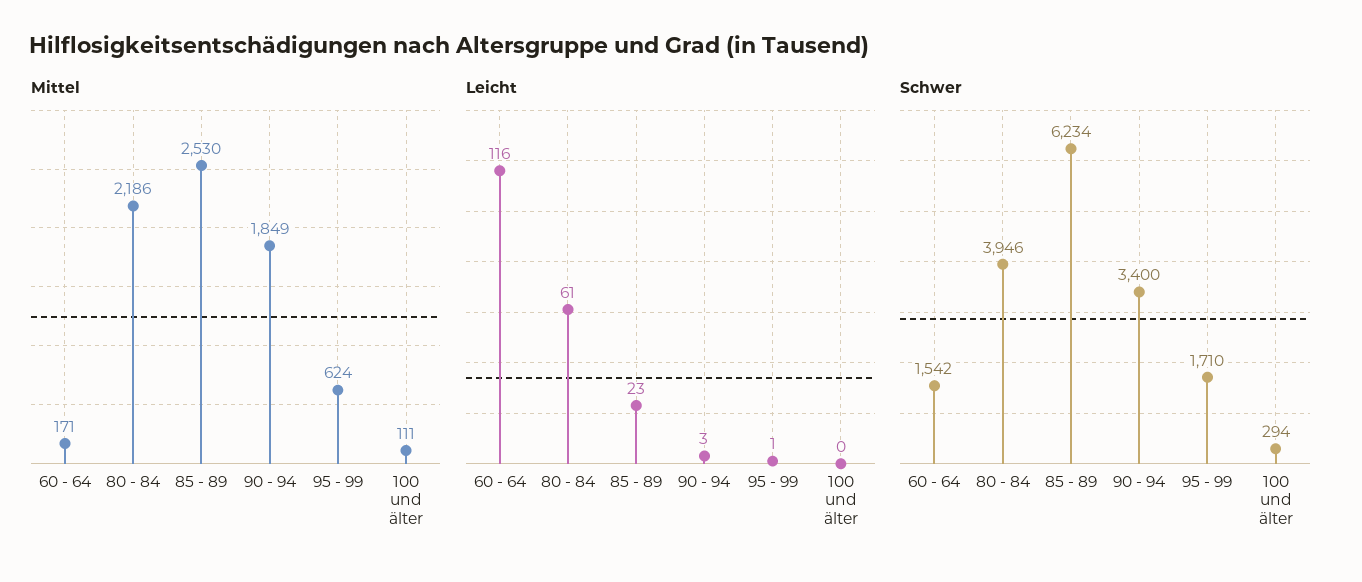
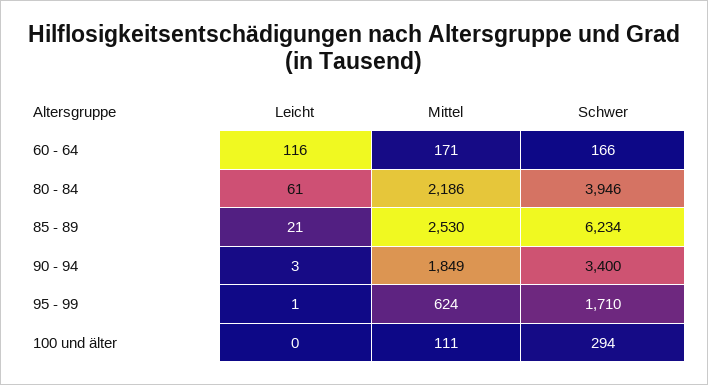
Leicht, 85 - 89: 23 -> 21
Schwer, 60 - 64: 1542 -> 166

